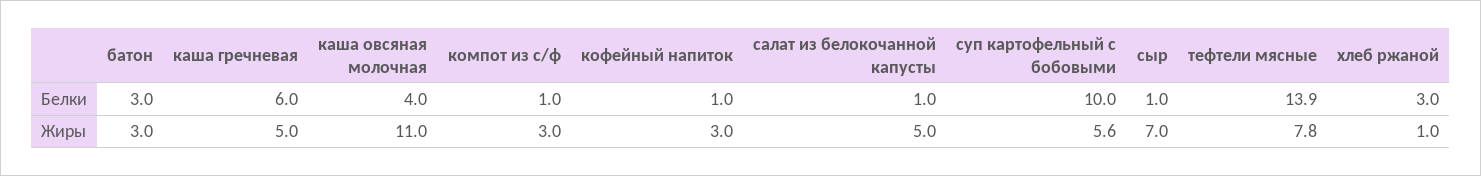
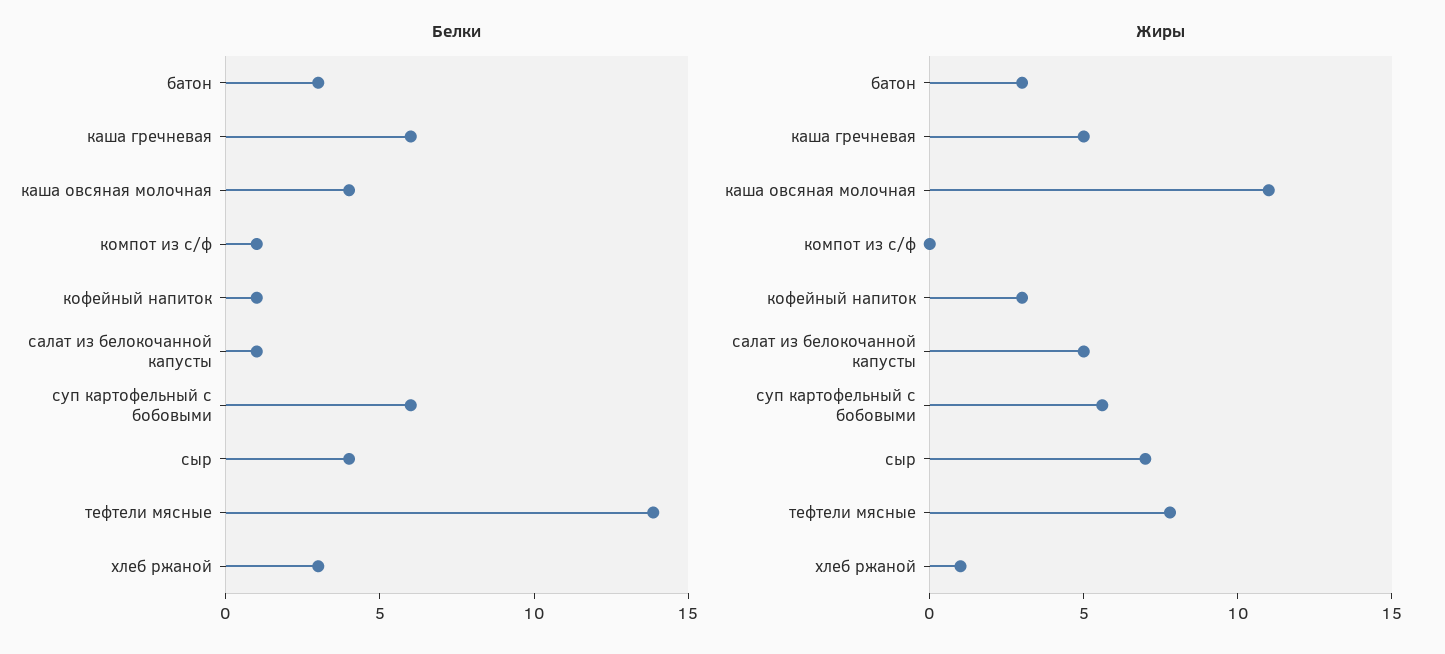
Белки, суп картофельный с бобовыми: 10 -> 6
Белки, сыр: 1 -> 4
Жиры, компот из с/ф: 3 -> 0

